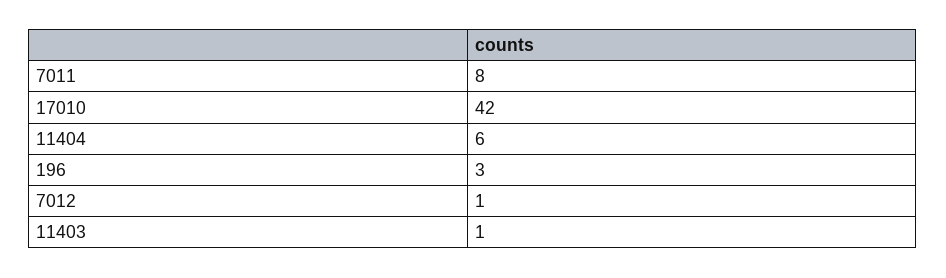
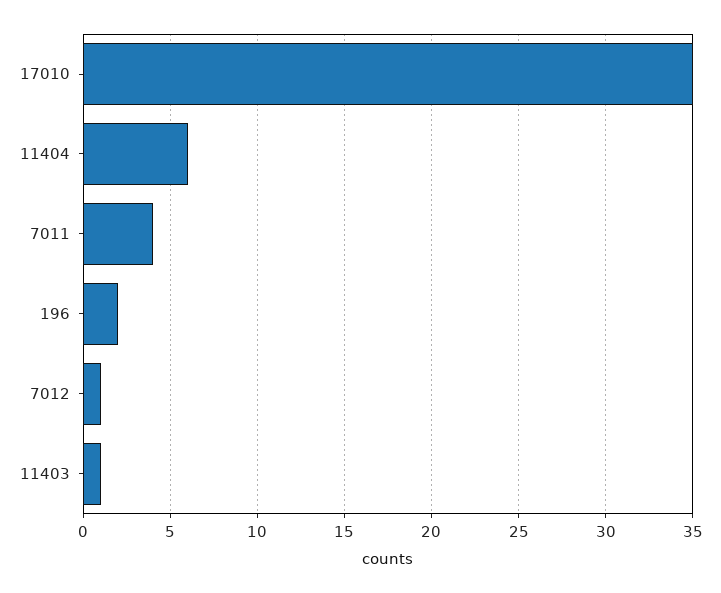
7011: 8 -> 4
17010: 42 -> 35
196: 3 -> 2

